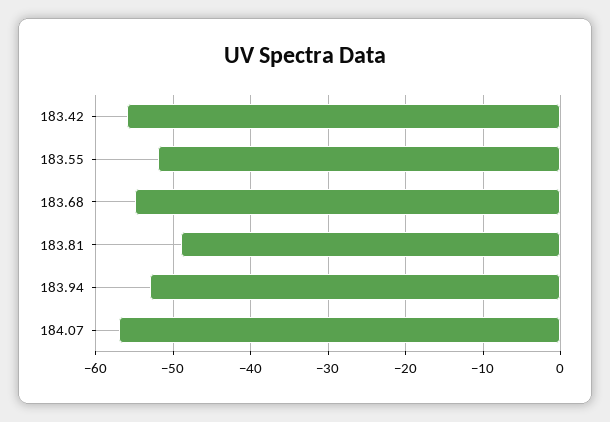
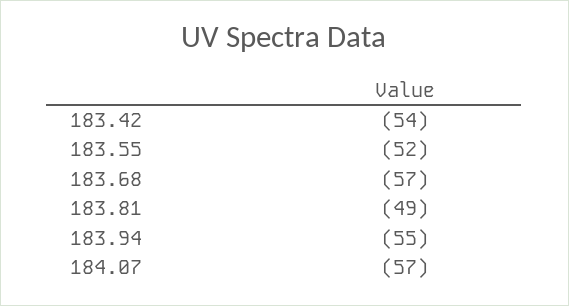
183.42: -56 -> -54
183.68: -55 -> -57
183.94: -53 -> -55

